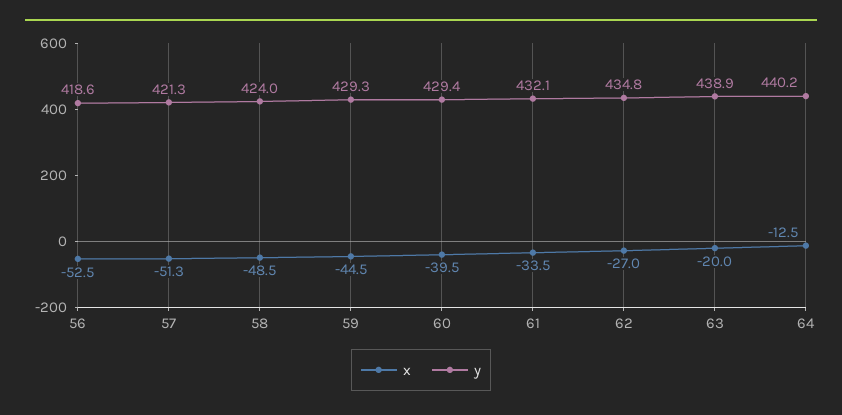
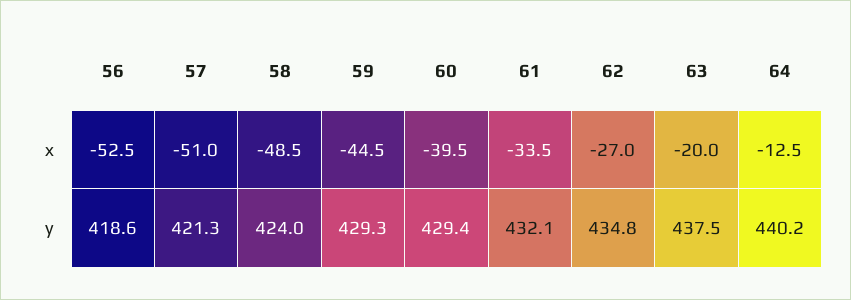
x, 57: -51.3 -> -51
y, 63: 438.9 -> 437.5

